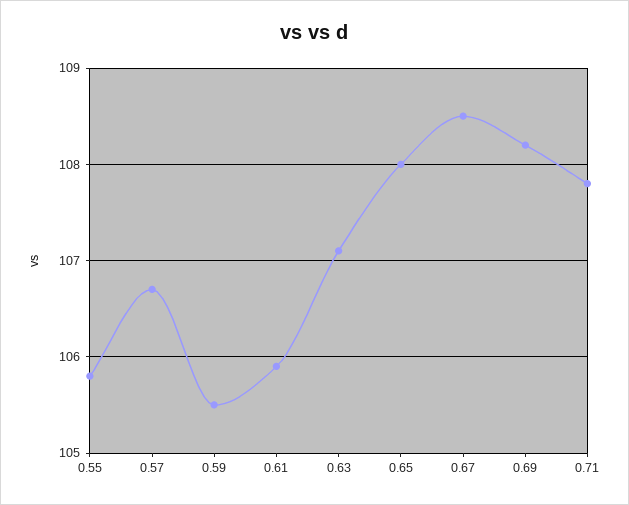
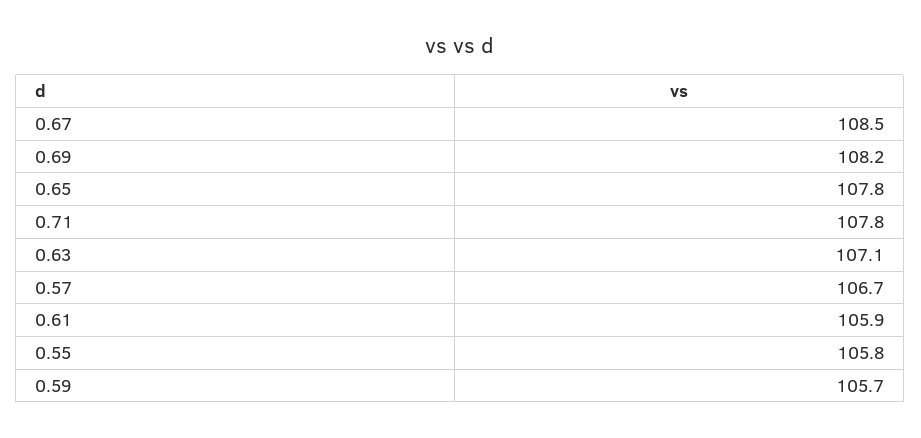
0.59: 105.5 -> 105.7
0.65: 108 -> 107.8

